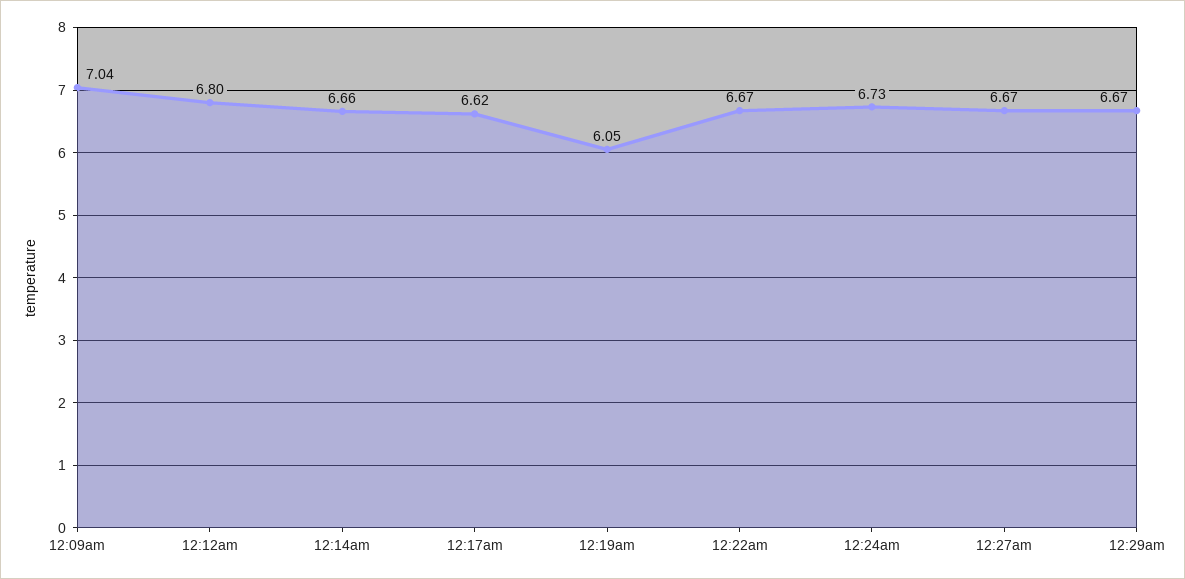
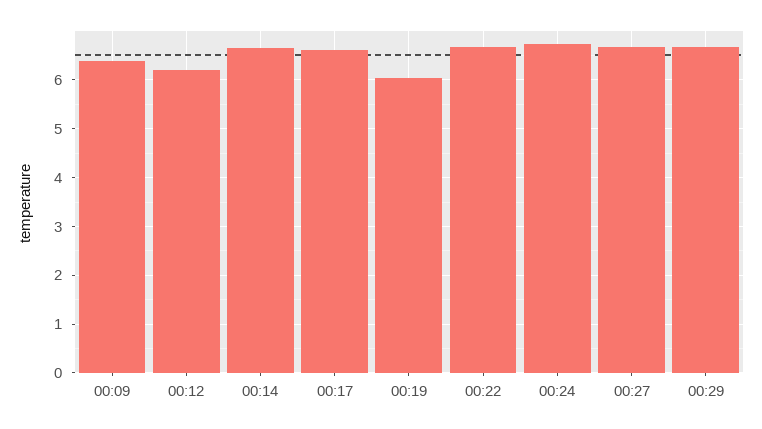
12:09am: 7.04 -> 6.4
12:12am: 6.8 -> 6.2

